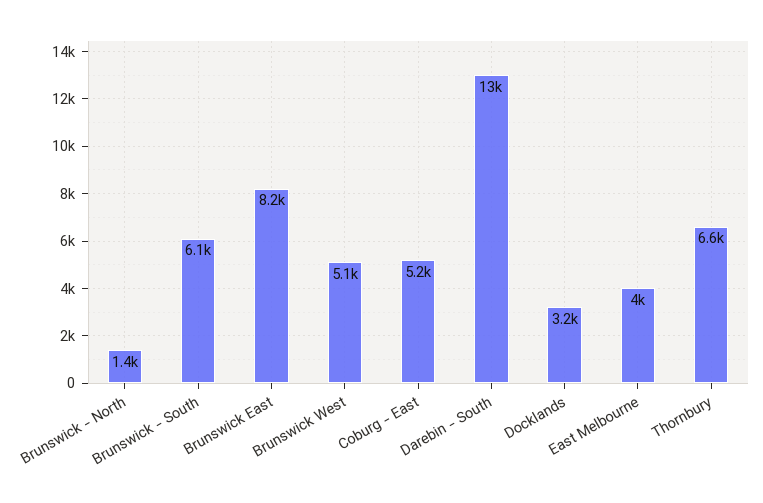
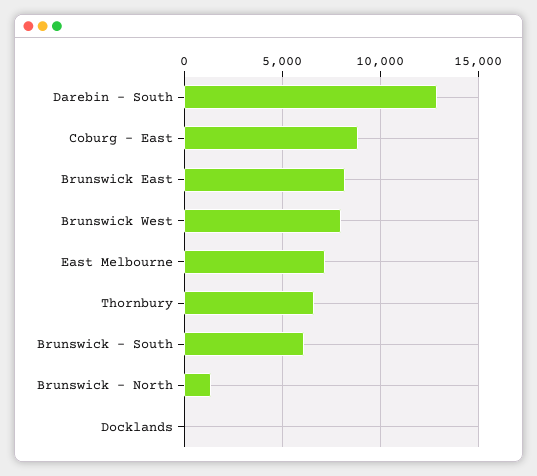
Brunswick West: 5100 -> 8000
Coburg - East: 5200 -> 9000
Docklands: 3200 -> 0
East Melbourne: 4000 -> 7000

